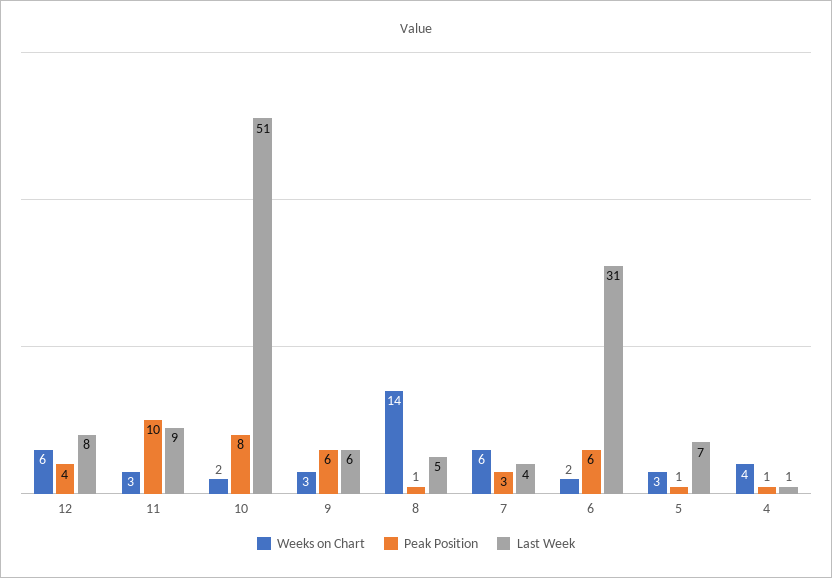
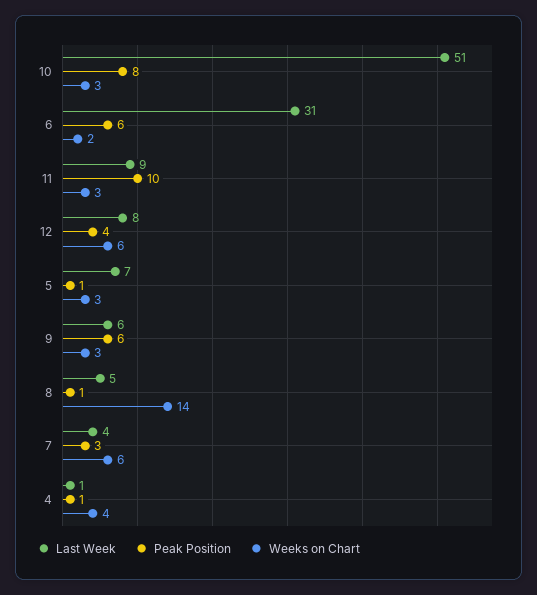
Weeks on Chart, 10: 2 -> 3

